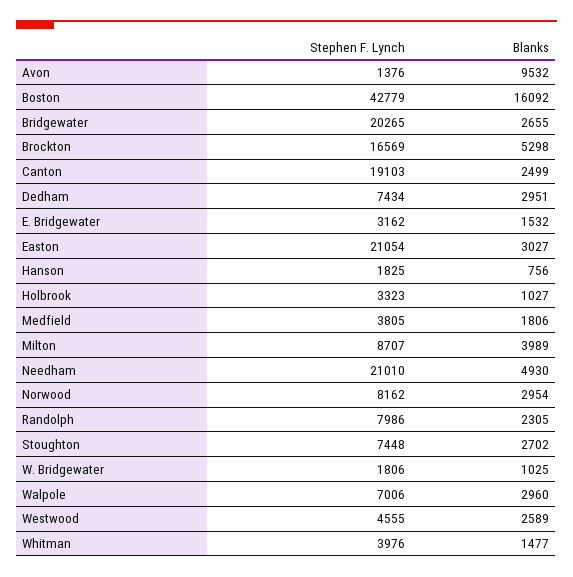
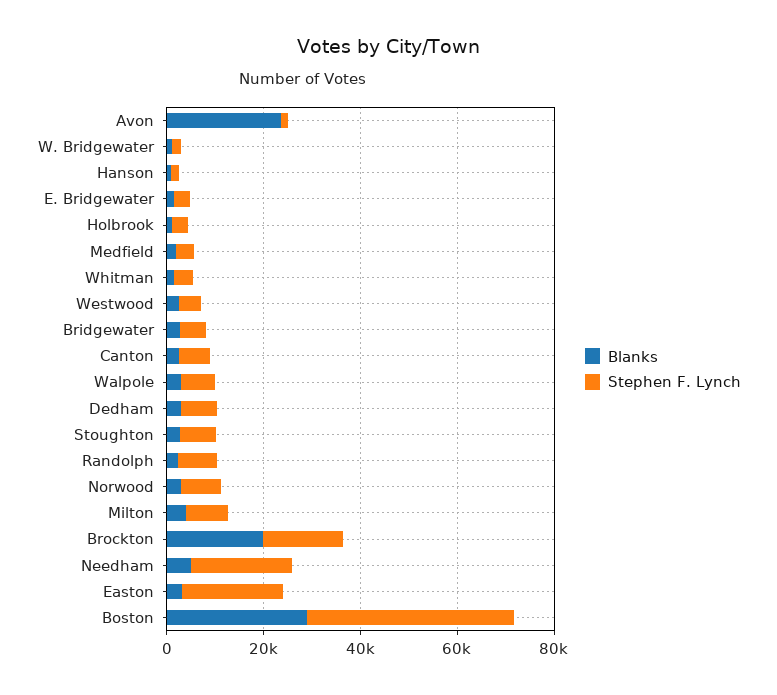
Blanks, Avon: 9532 -> 25000
Blanks, Boston: 16092 -> 30000
Stephen F. Lynch, Bridgewater: 20265 -> 5000
Blanks, Brockton: 5298 -> 20000
Stephen F. Lynch, Canton: 19103 -> 5000

